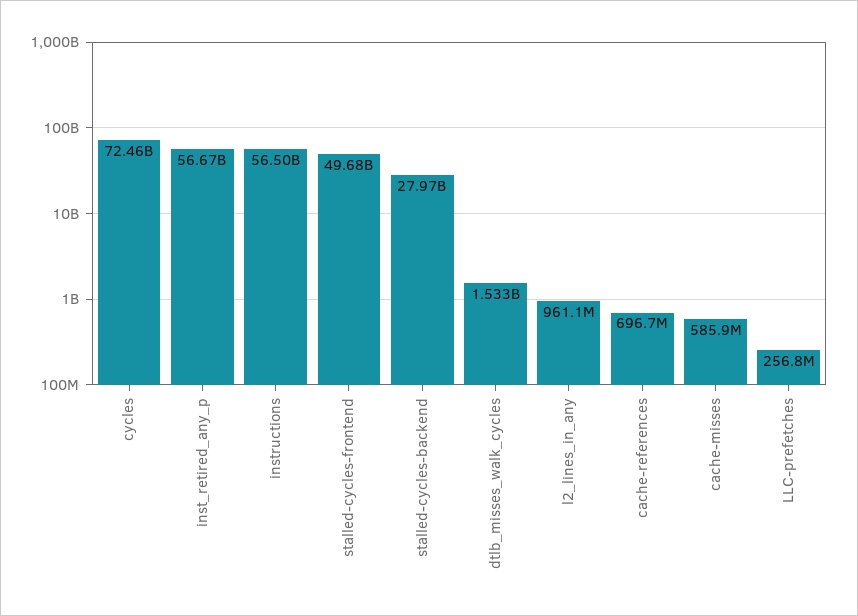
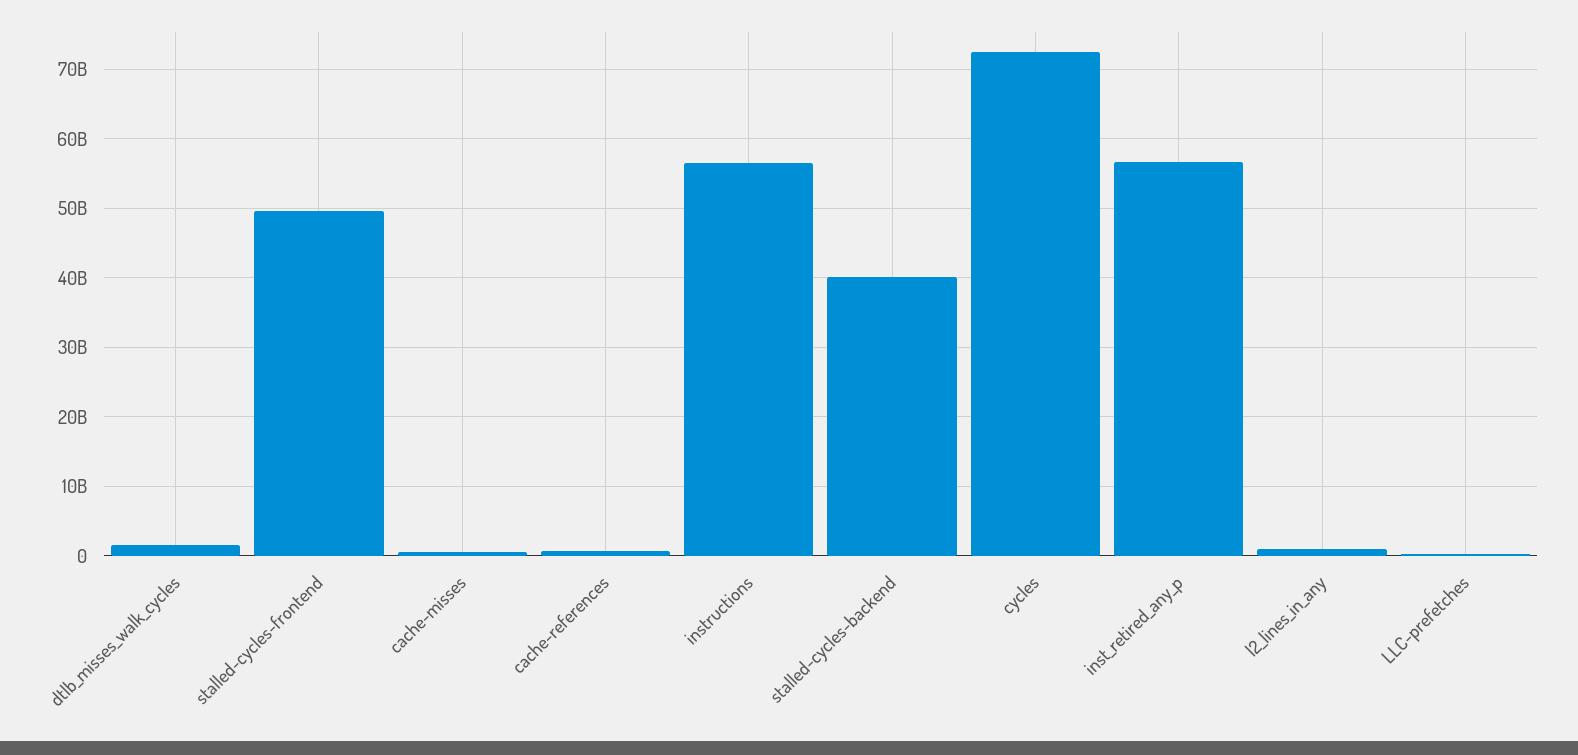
stalled-cycles-backend: 27970000000 -> 40000000000

